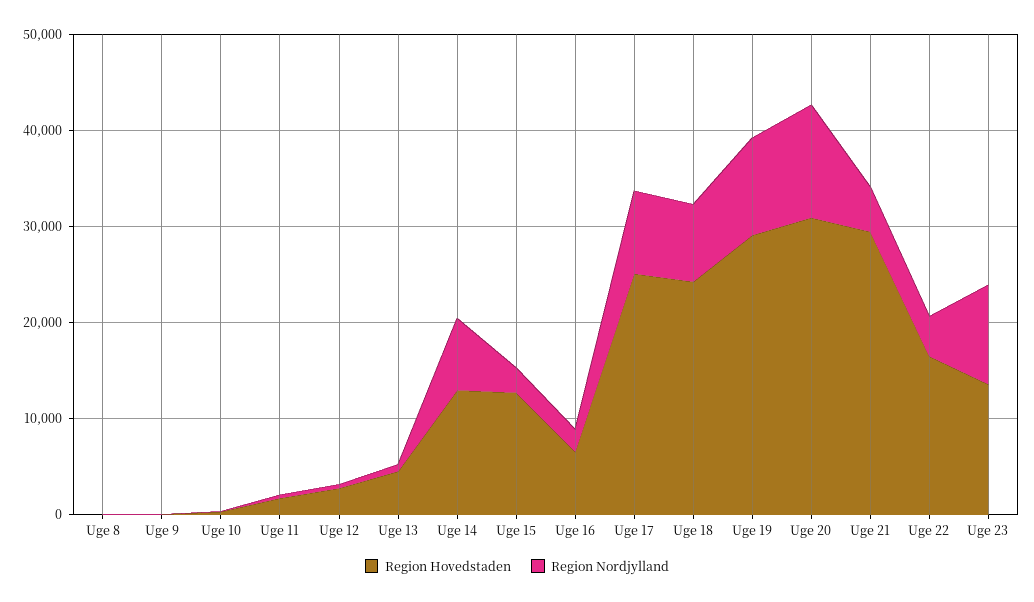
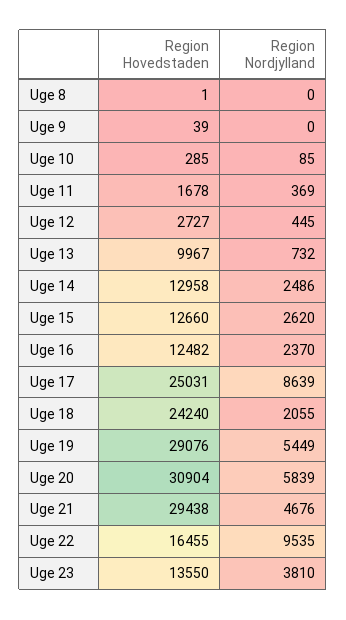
Region Hovedstaden, Uge 13: 4000 -> 9967
Region Nordjylland, Uge 14: 8000 -> 2486
Region Hovedstaden, Uge 16: 6000 -> 12482
Region Nordjylland, Uge 18: 8000 -> 2055
Region Nordjylland, Uge 19: 10000 -> 5449
Region Nordjylland, Uge 20: 12000 -> 5839
Region Nordjylland, Uge 22: 4000 -> 9535
Region Nordjylland, Uge 23: 10000 -> 3810

